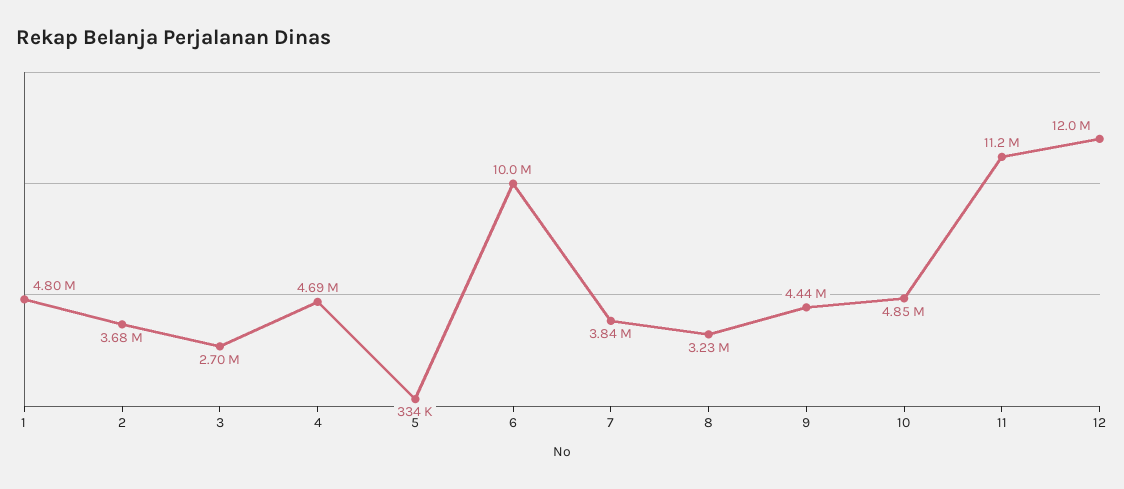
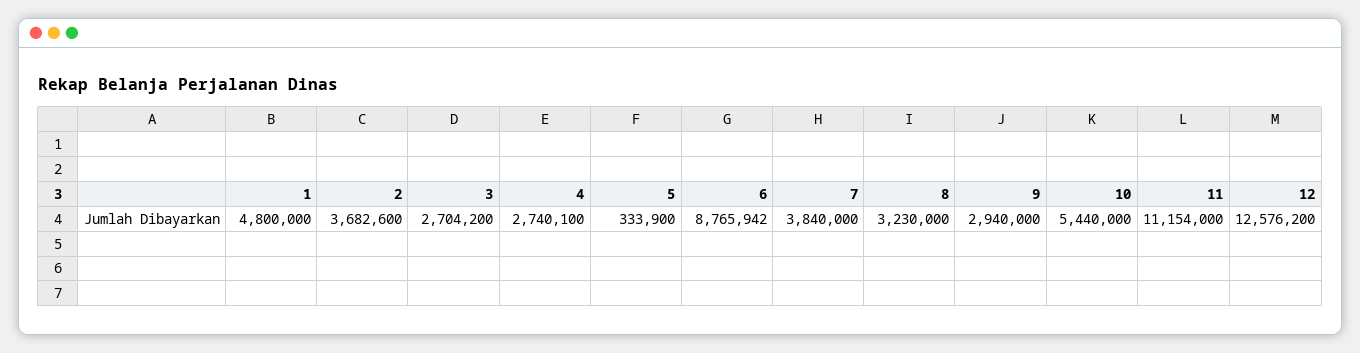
4: 4690000 -> 2740100
6: 10000000 -> 8765942
9: 4440000 -> 2940000
10: 4850000 -> 5440000
12: 12000000 -> 12576200

